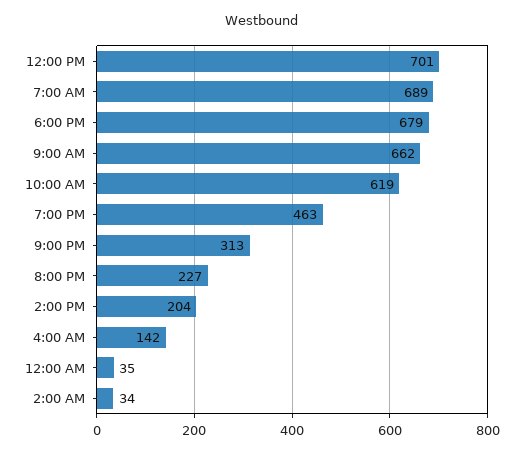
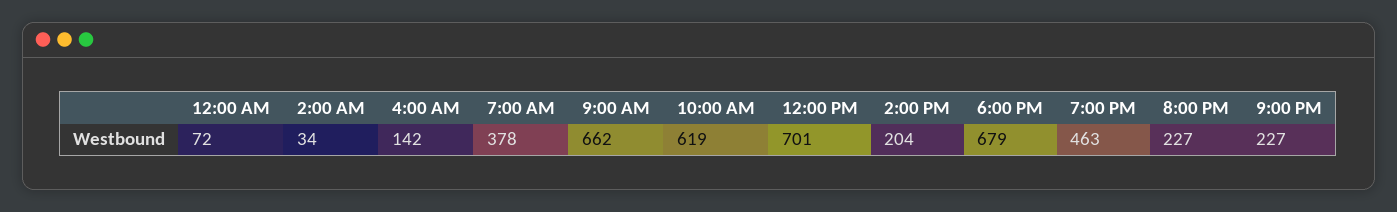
7:00 AM: 689 -> 378
9:00 PM: 313 -> 227
12:00 AM: 35 -> 72

